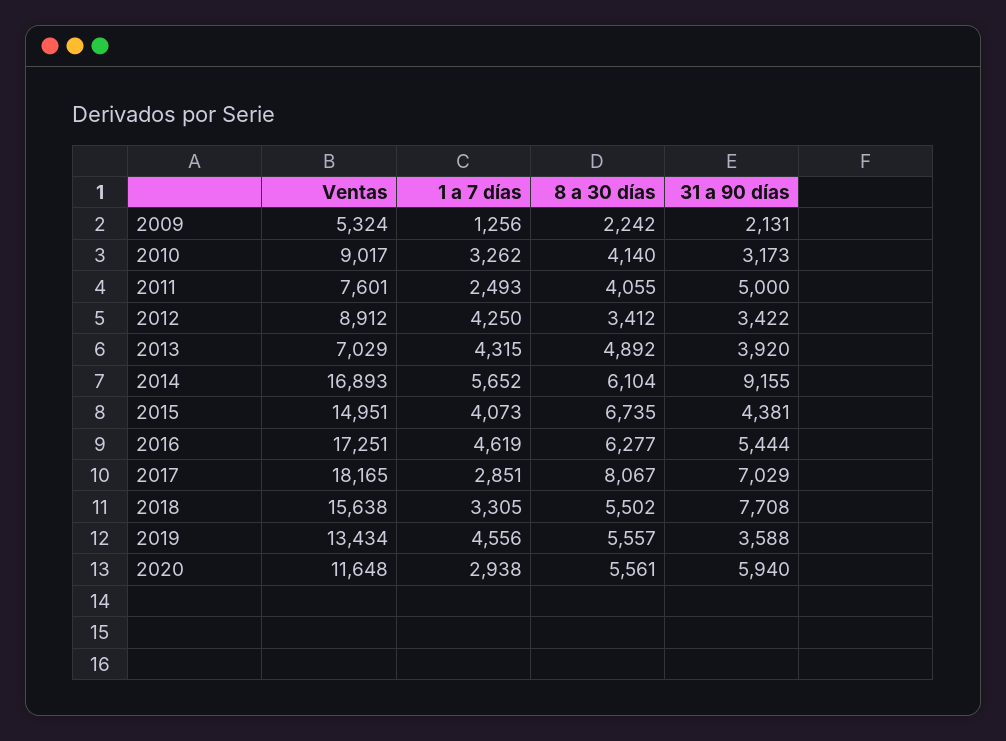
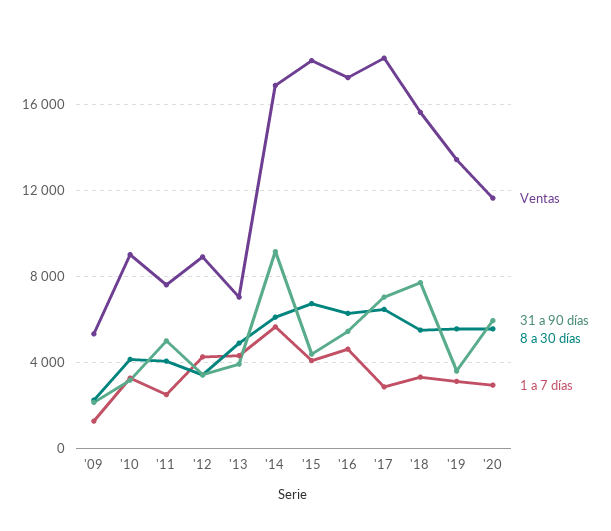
Ventas, 2015: 14951 -> 18000
8 a 30 días, 2017: 8067 -> 6500
1 a 7 días, 2019: 4556 -> 3000

